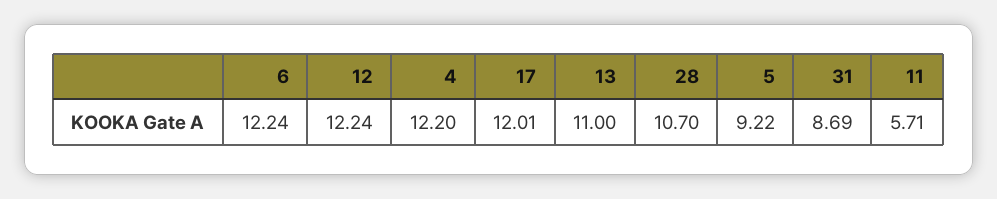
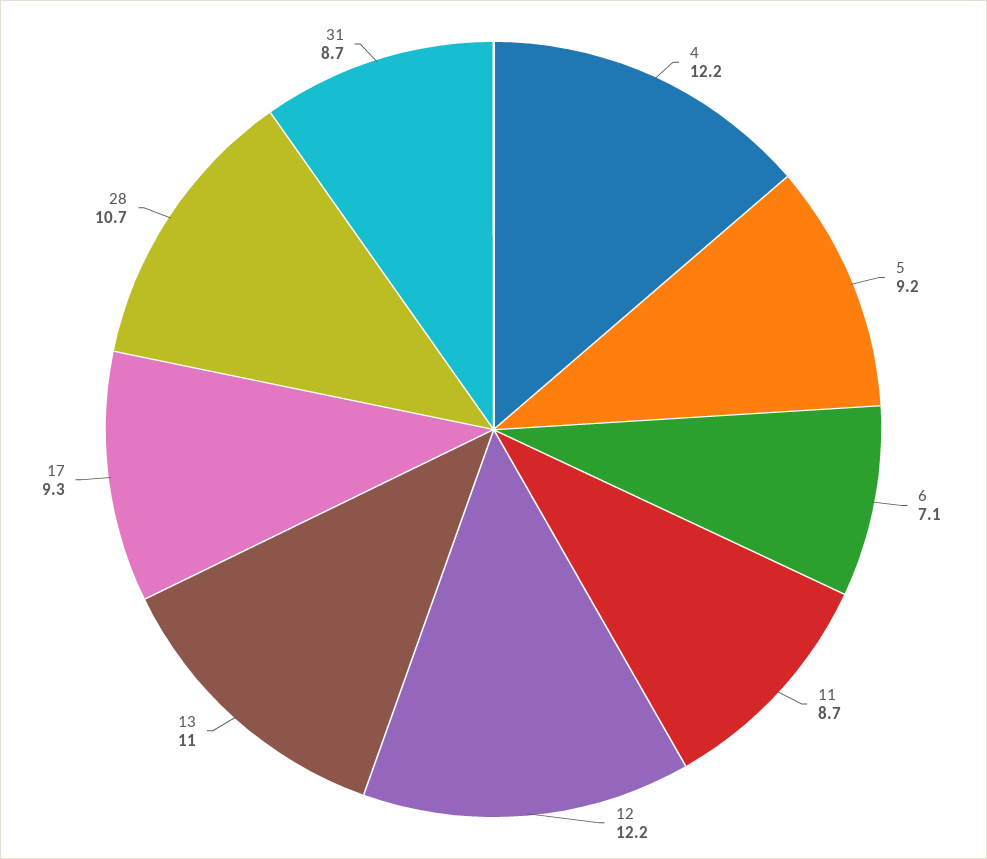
6: 12.24 -> 7.1
17: 12.01 -> 9.3
11: 5.71 -> 8.7

